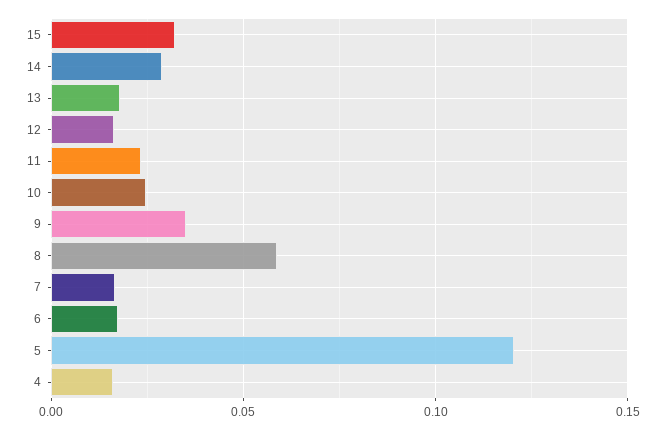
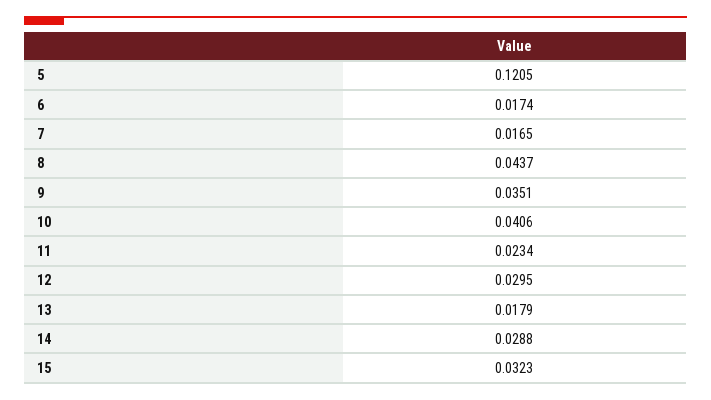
12: 0.015 -> 0.0295
10: 0.025 -> 0.0406
8: 0.06 -> 0.0437
4: 0.015 -> none

